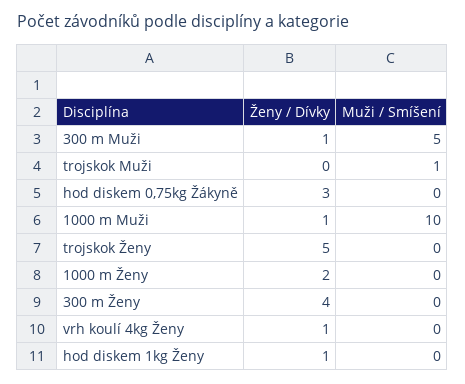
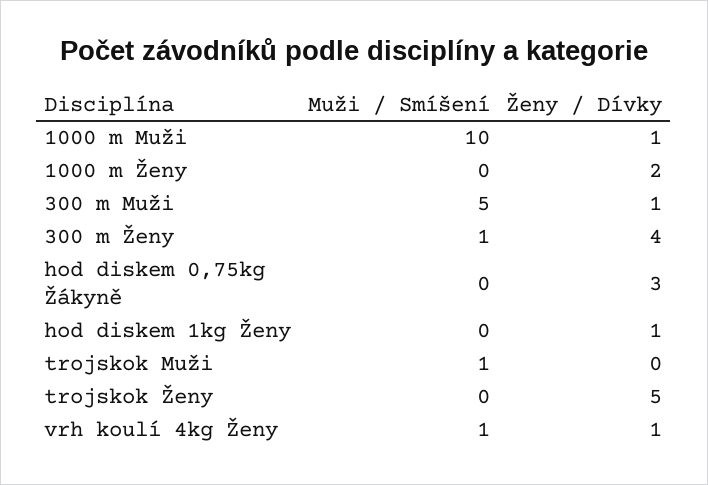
Muži / Smíšení, 300 m Ženy: 0 -> 1
Muži / Smíšení, vrh koulí 4kg Ženy: 0 -> 1

